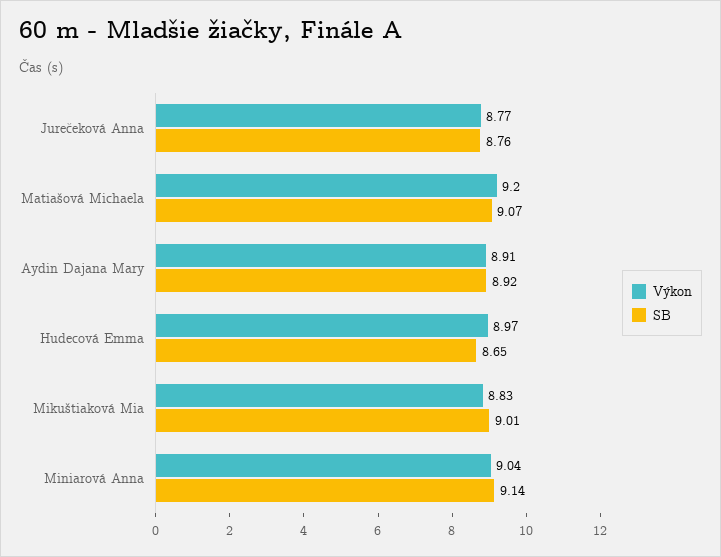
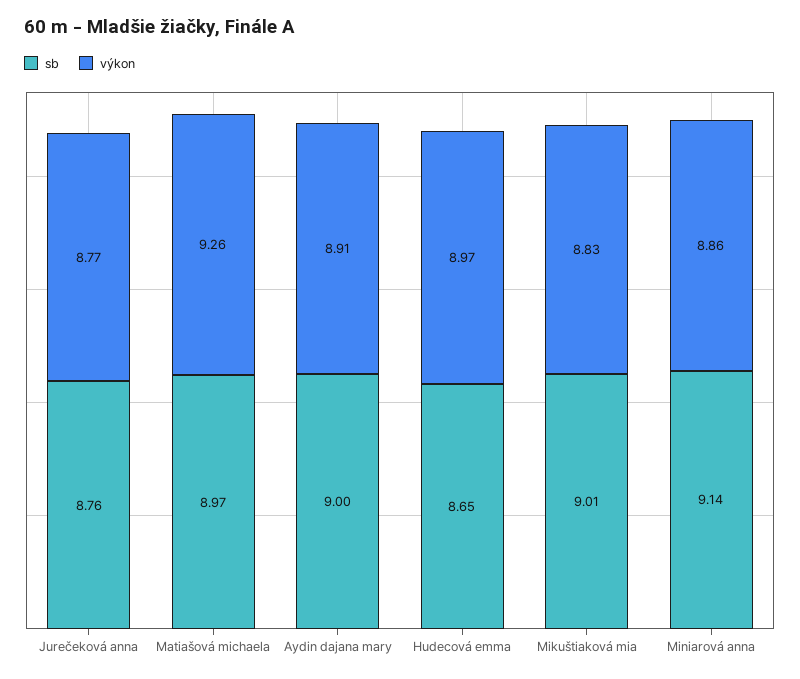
Výkon, Matiašová Michaela: 9.2 -> 9.26
SB, Matiašová Michaela: 9.07 -> 8.97
SB, Aydin Dajana Mary: 8.92 -> 9
Výkon, Miniarová Anna: 9.04 -> 8.86

